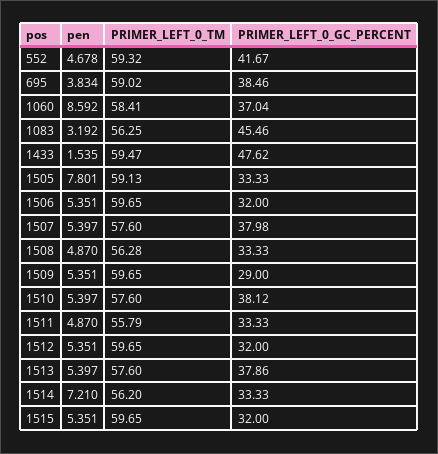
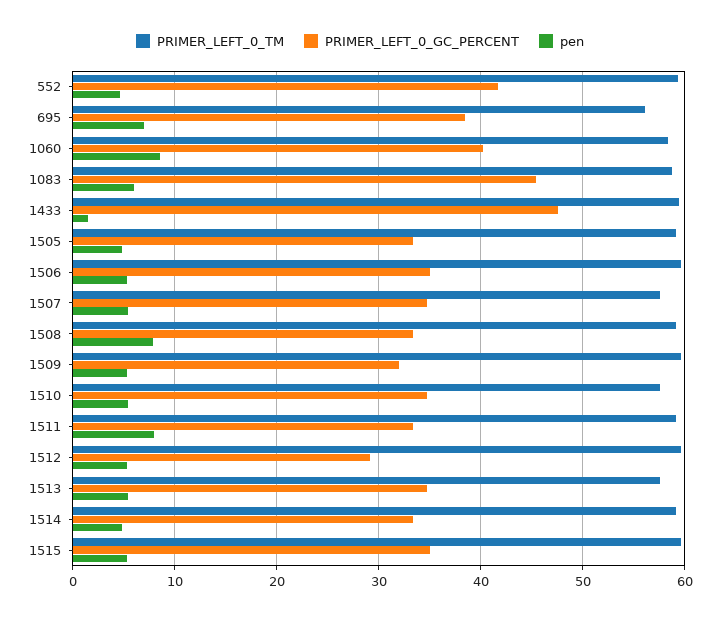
pen, 695: 3.834 -> 7
PRIMER_LEFT_0_TM, 695: 59.02 -> 56
PRIMER_LEFT_0_GC_PERCENT, 1060: 37.04 -> 40
pen, 1083: 3.192 -> 6
PRIMER_LEFT_0_TM, 1083: 56.25 -> 59
pen, 1505: 7.801 -> 5
PRIMER_LEFT_0_GC_PERCENT, 1506: 32 -> 35
PRIMER_LEFT_0_GC_PERCENT, 1507: 37.98 -> 35
pen, 1508: 4.87 -> 8
PRIMER_LEFT_0_TM, 1508: 56.28 -> 59
PRIMER_LEFT_0_GC_PERCENT, 1509: 29 -> 32
PRIMER_LEFT_0_GC_PERCENT, 1510: 38.12 -> 35
pen, 1511: 4.87 -> 8
PRIMER_LEFT_0_TM, 1511: 55.79 -> 59
PRIMER_LEFT_0_GC_PERCENT, 1512: 32 -> 29
PRIMER_LEFT_0_GC_PERCENT, 1513: 37.86 -> 35
pen, 1514: 7.21 -> 5
PRIMER_LEFT_0_TM, 1514: 56.2 -> 59
PRIMER_LEFT_0_GC_PERCENT, 1515: 32 -> 35

